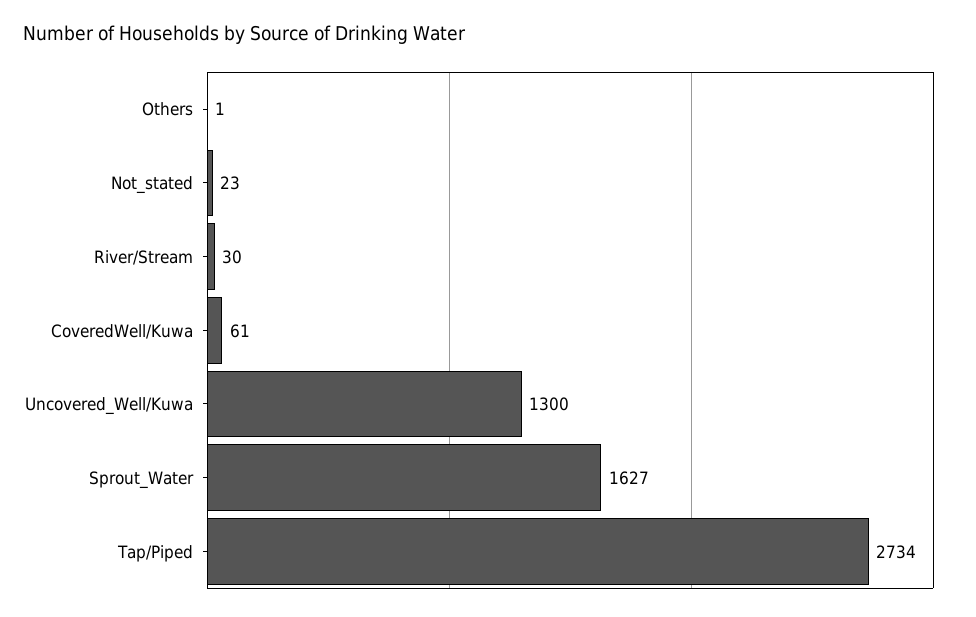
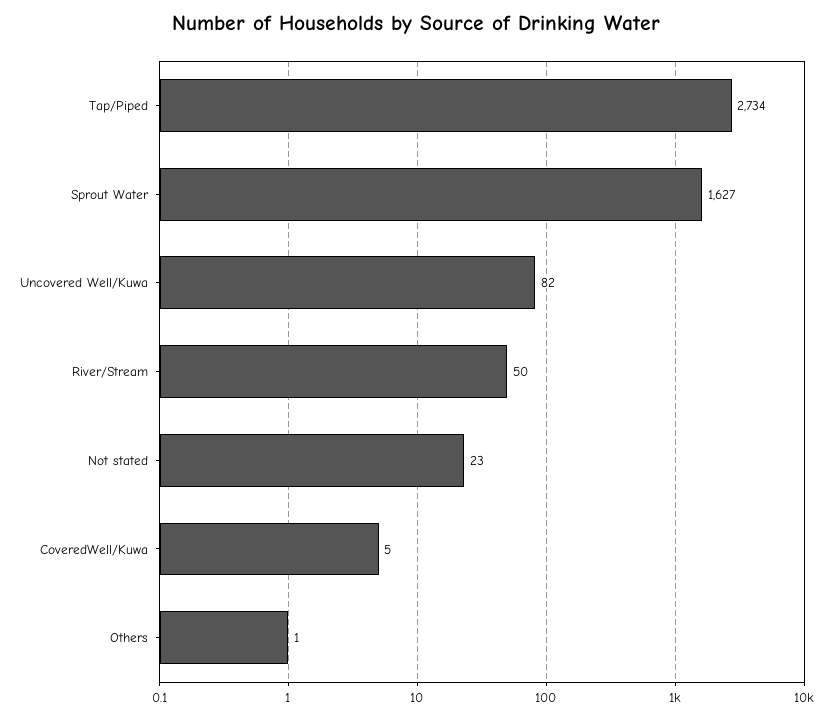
River/Stream: 30 -> 50
CoveredWell/Kuwa: 61 -> 5
Uncovered_Well/Kuwa: 1300 -> 82

